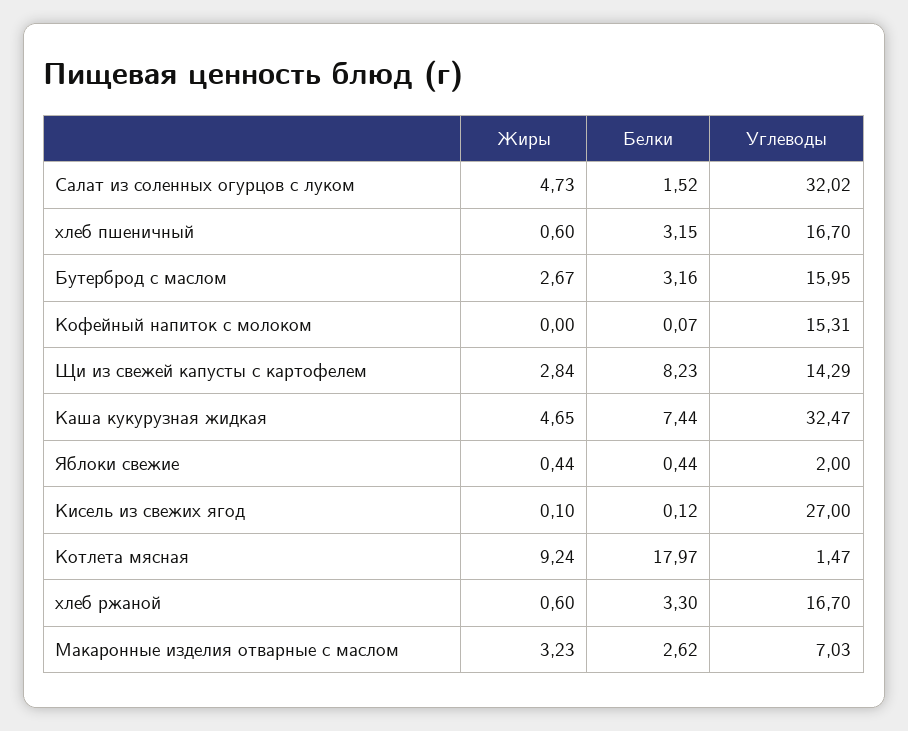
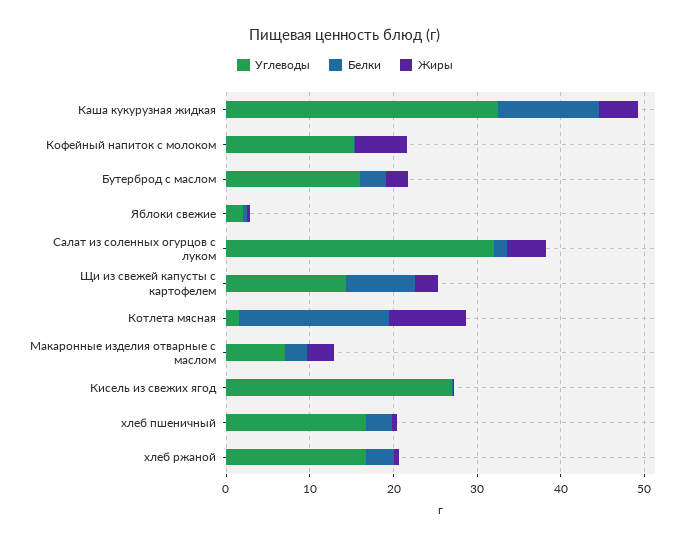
Жиры, Кофейный напиток с молоком: 0 -> 6
Белки, Каша кукурузная жидкая: 7.44 -> 12

